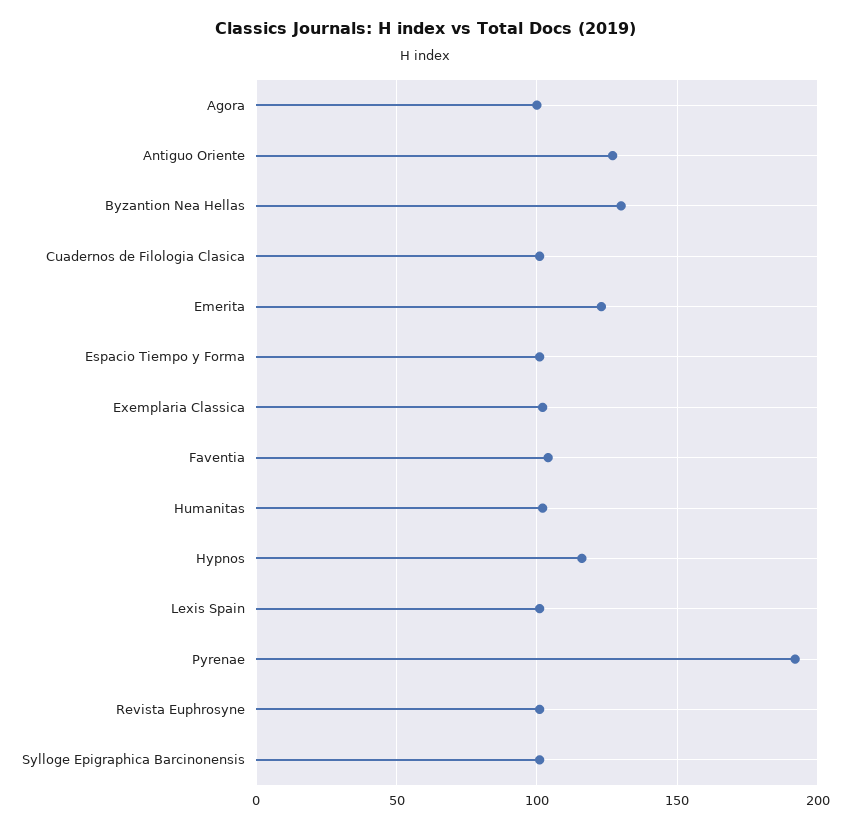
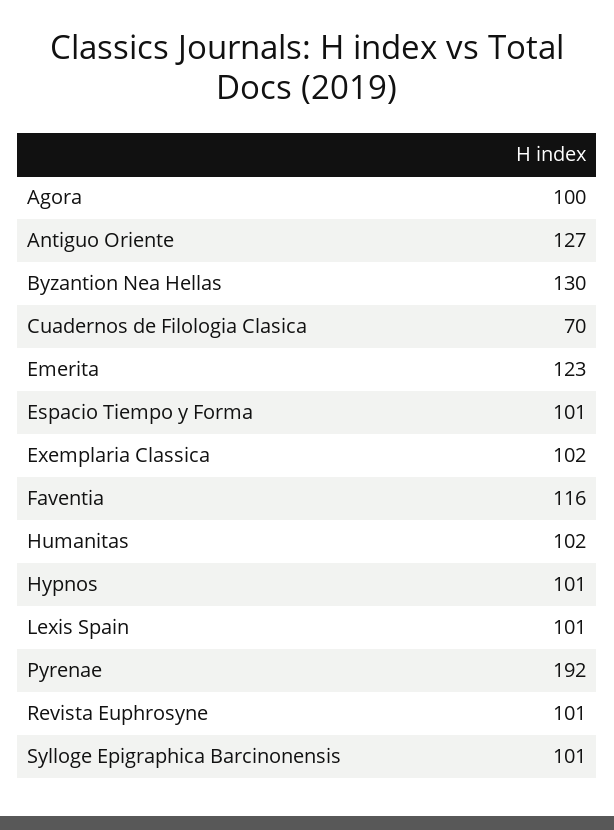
Cuadernos de Filologia Clasica: 100 -> 70
Faventia: 105 -> 116
Hypnos: 115 -> 101

